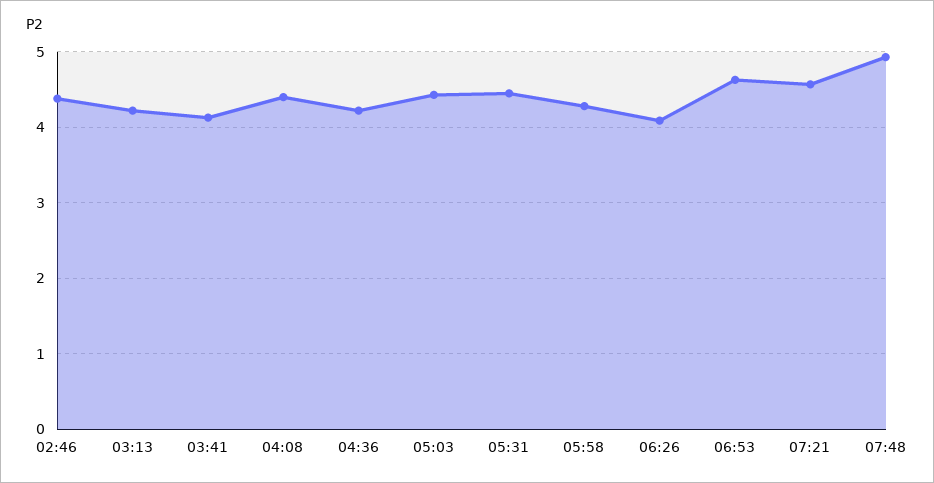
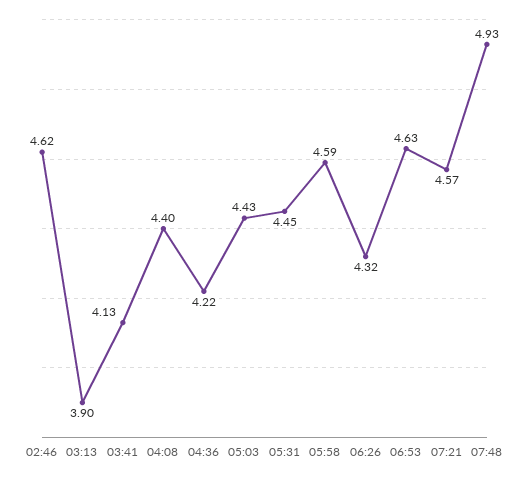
02:46: 4.4 -> 4.62
03:13: 4.2 -> 3.9
05:58: 4.3 -> 4.59
06:26: 4.1 -> 4.32

